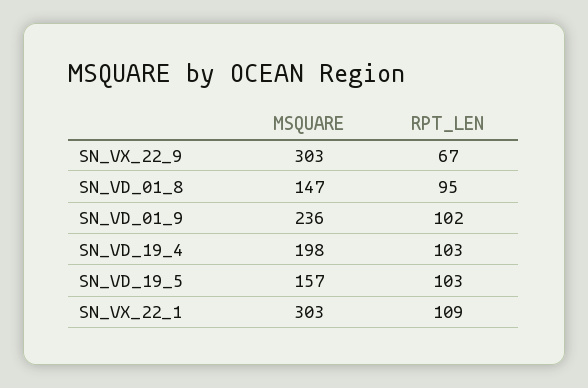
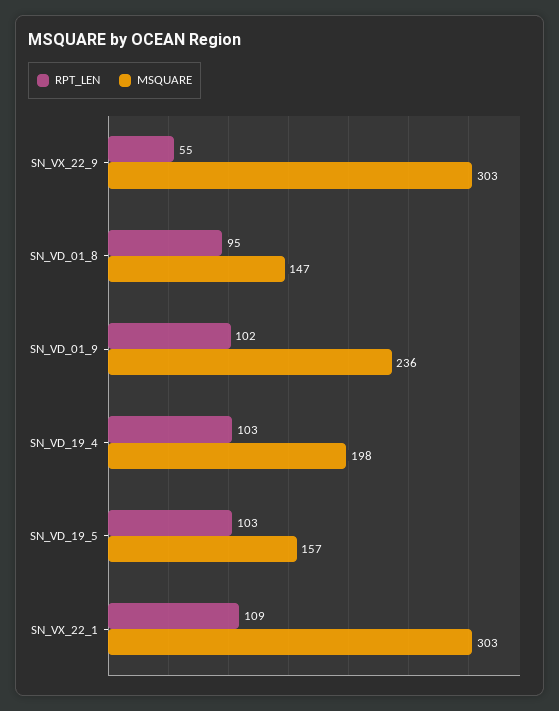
RPT_LEN, SN_VX_22_9: 67 -> 55

